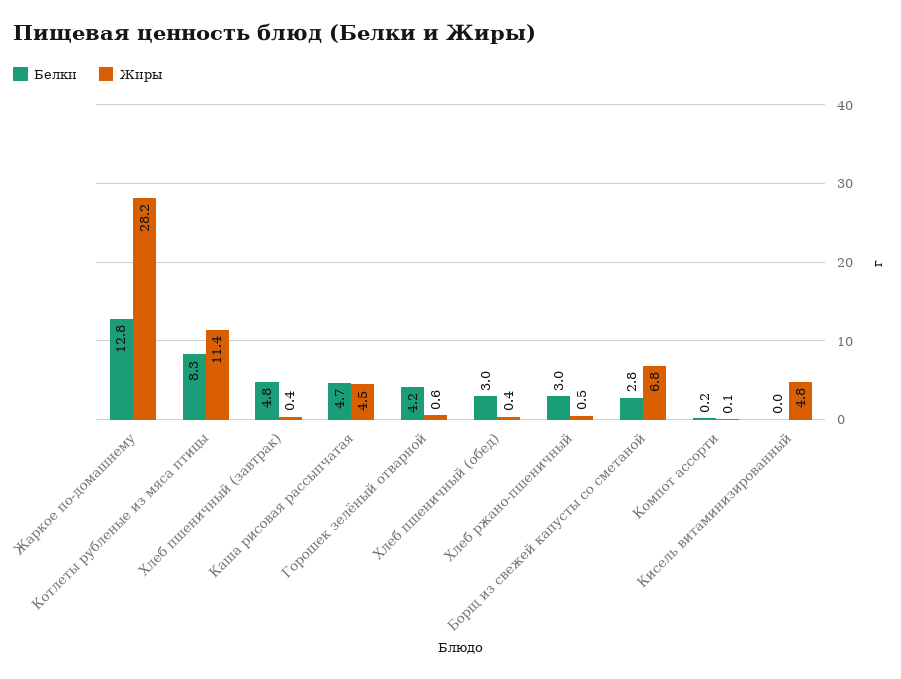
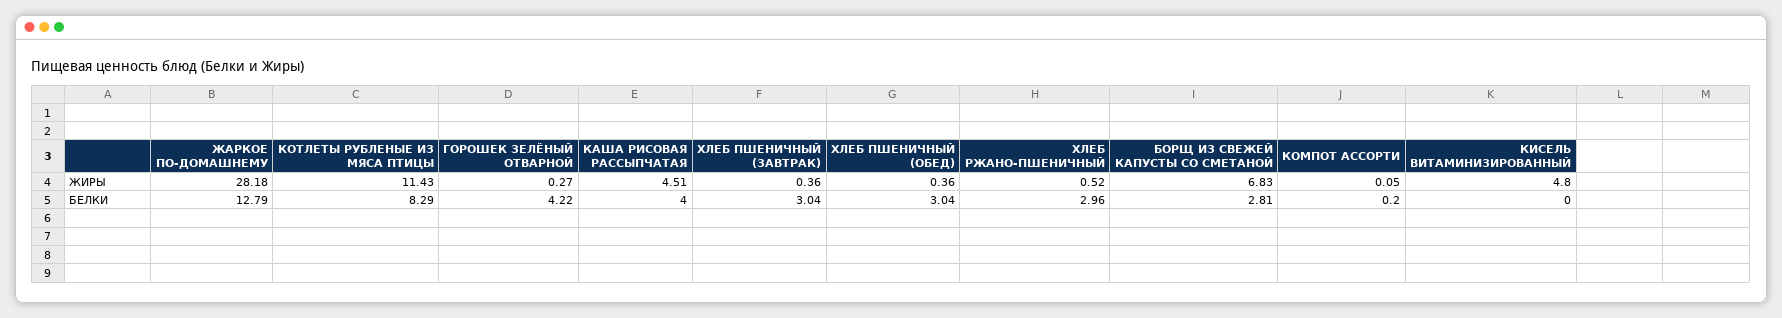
Белки, Хлеб пшеничный (завтрак): 4.8 -> 3.04
Белки, Каша рисовая рассыпчатая: 4.7 -> 4
Жиры, Горошек зелёный отварной: 0.6 -> 0.27

